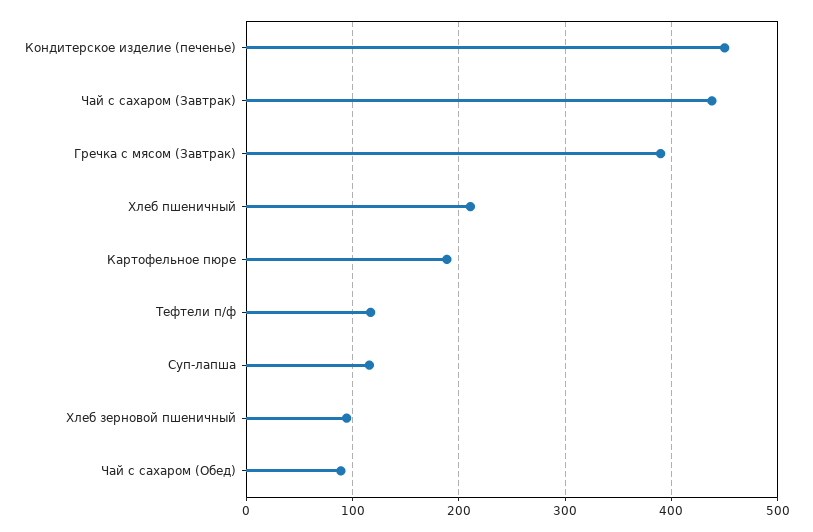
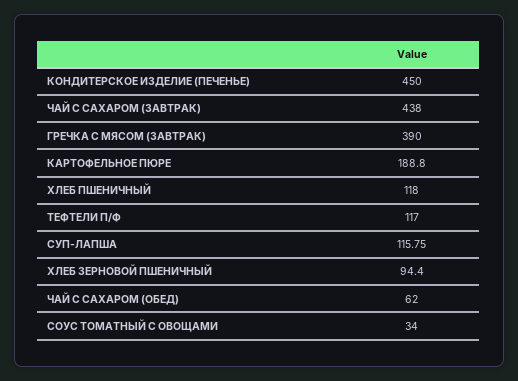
Хлеб пшеничный: 210 -> 118
Чай с сахаром (Обед): 90 -> 62
СОУС ТОМАТНЫЙ С ОВОЩАМИ: none -> 34

